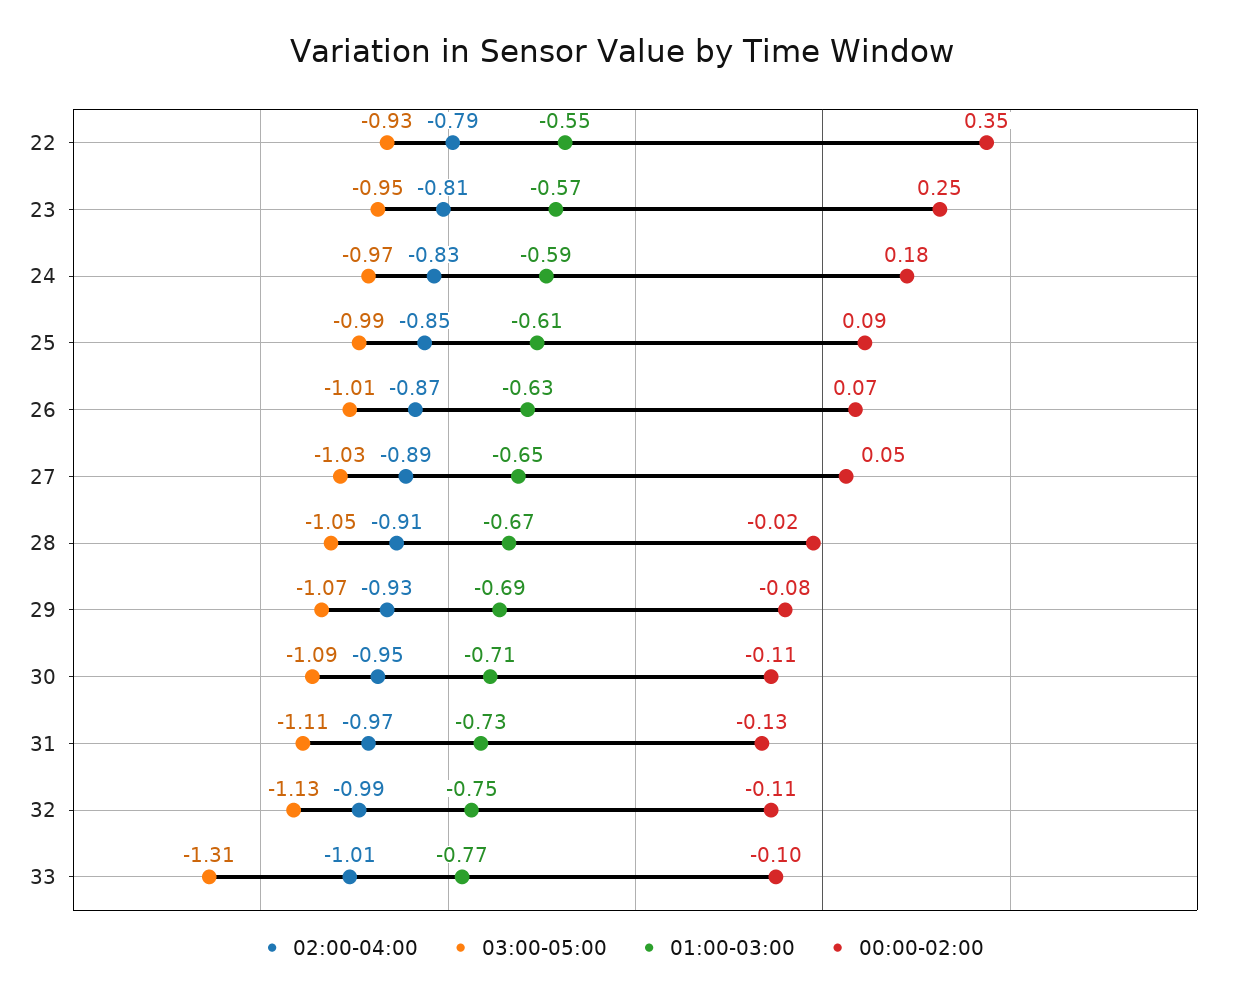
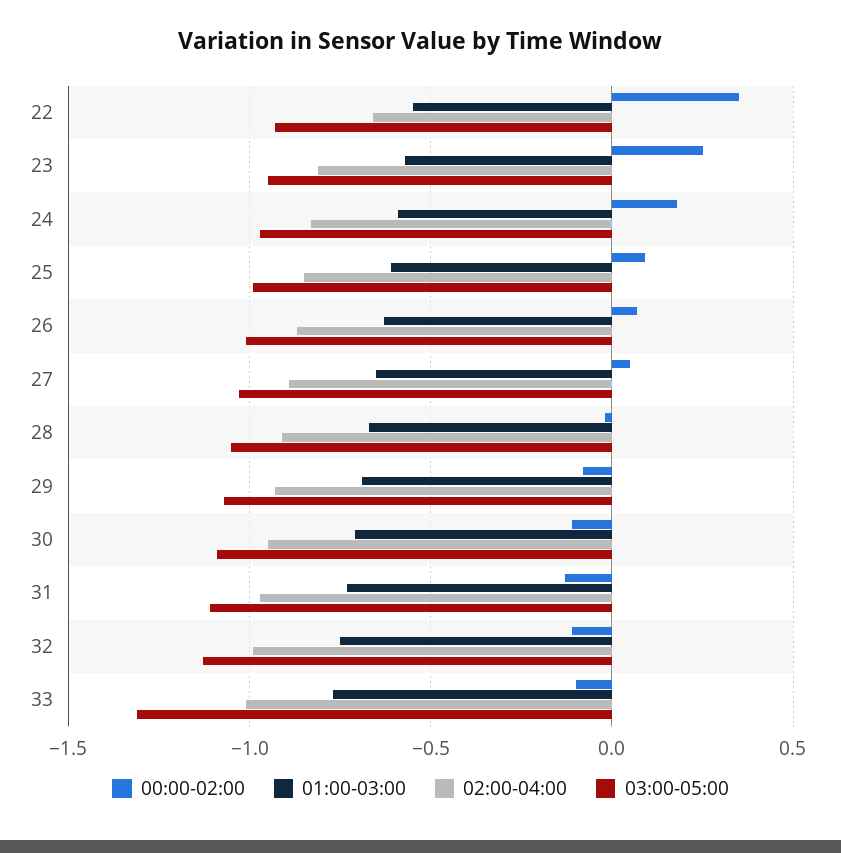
02:00-04:00, 22: -0.79 -> -0.65

